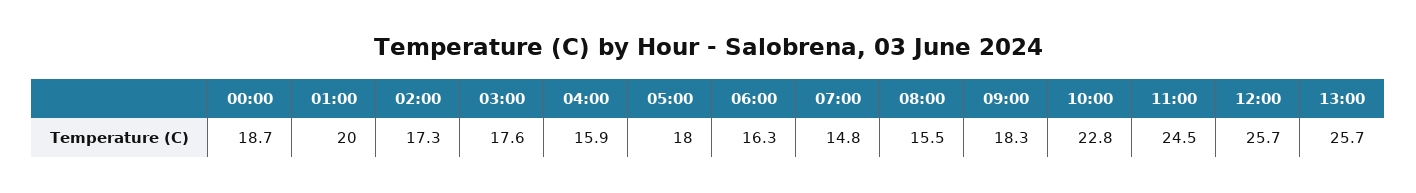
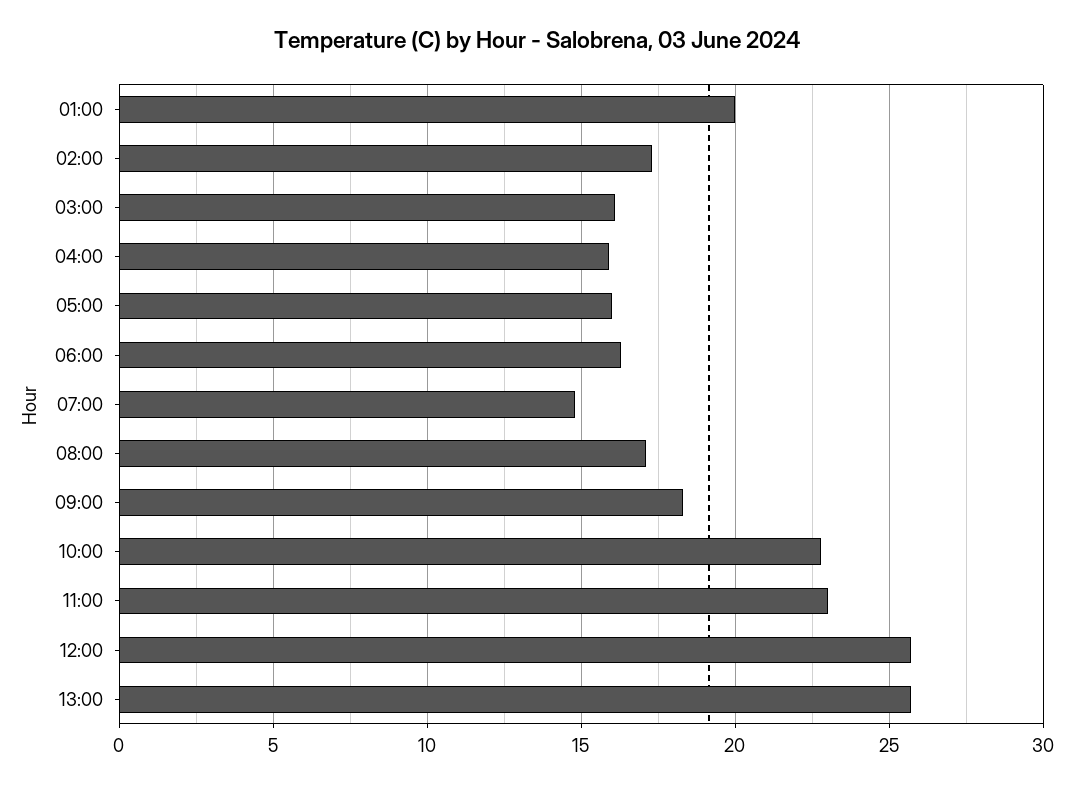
00:00: 18.7 -> none
03:00: 17.6 -> 16
05:00: 18 -> 16
08:00: 15.5 -> 17
11:00: 24.5 -> 23

